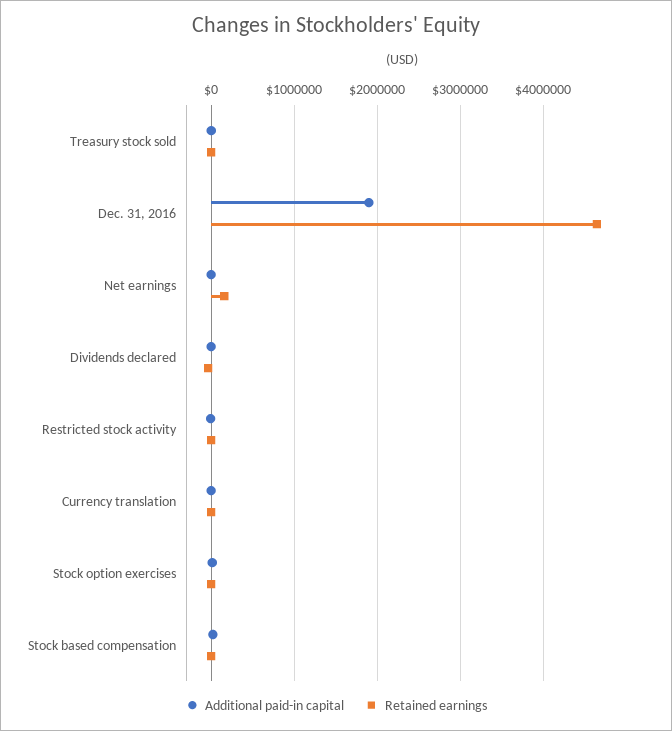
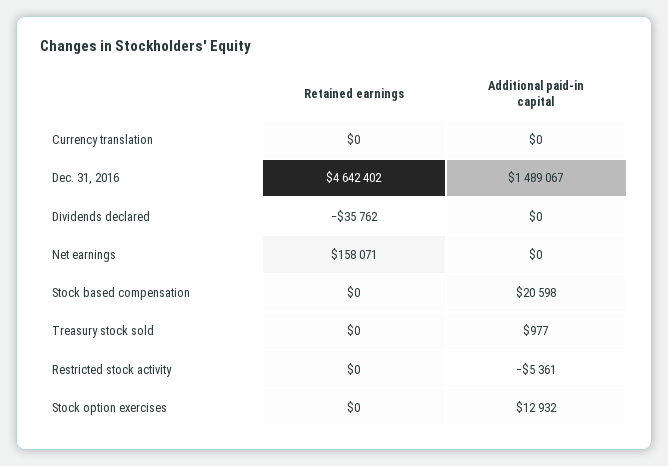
Additional paid-in capital, Dec. 31, 2016: 1900000 -> 1489067

